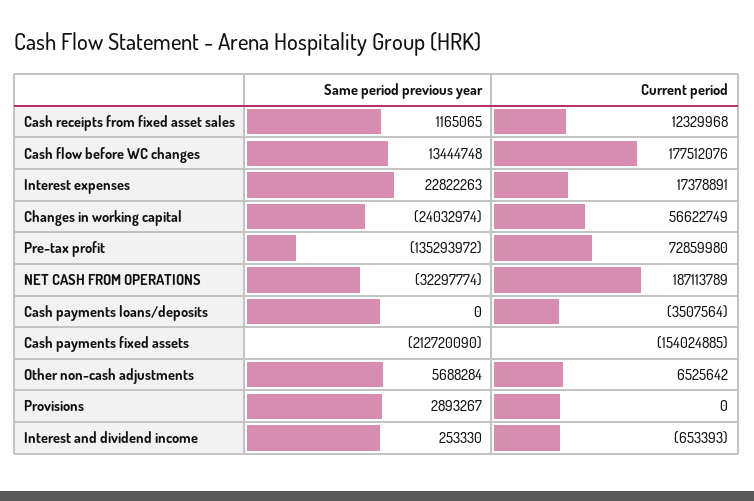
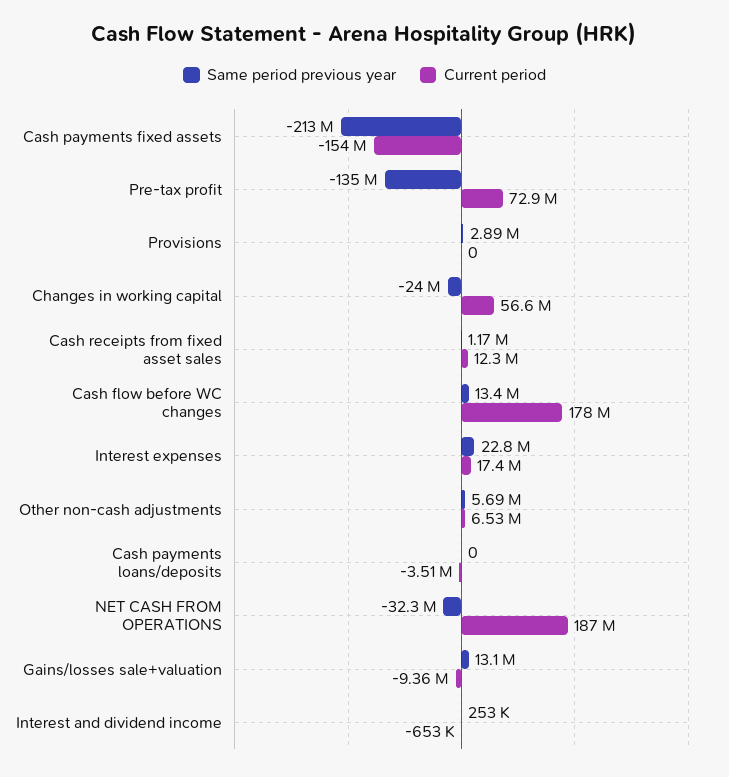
Same period previous year, Gains/losses sale+valuation: none -> 13100000
Current period, Gains/losses sale+valuation: none -> -9360000

